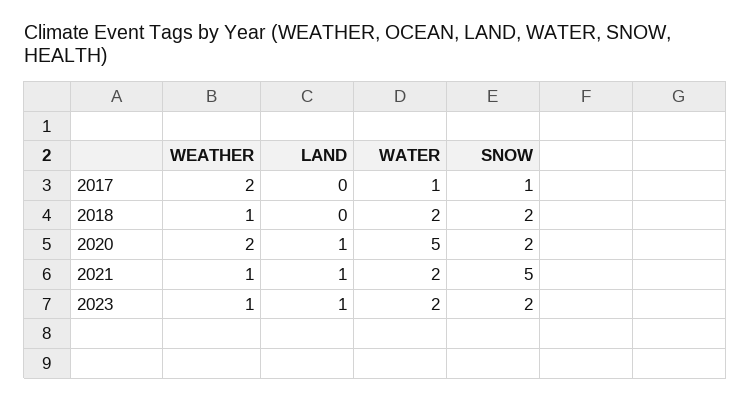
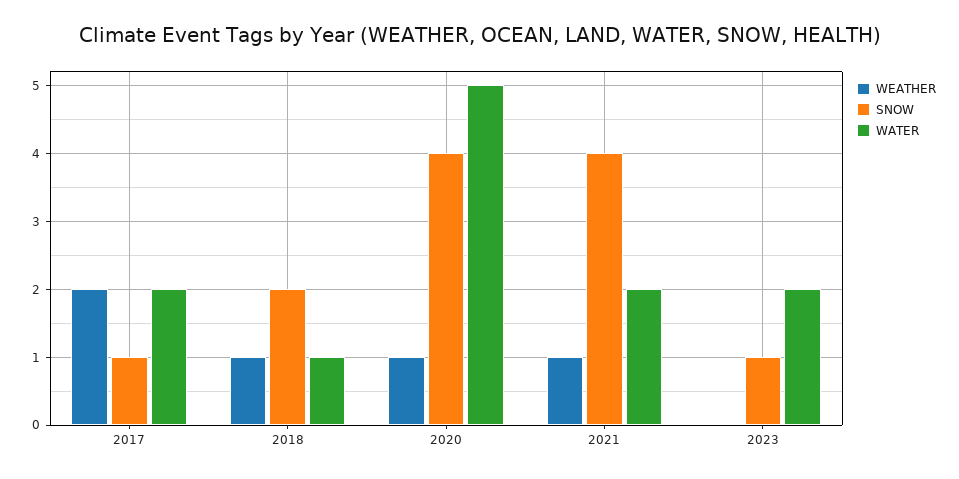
LAND, 2017: 0 -> none
WATER, 2017: 1 -> 2
LAND, 2018: 0 -> none
WATER, 2018: 2 -> 1
WEATHER, 2020: 2 -> 1
LAND, 2020: 1 -> none
SNOW, 2020: 2 -> 4
LAND, 2021: 1 -> none
SNOW, 2021: 5 -> 4
WEATHER, 2023: 1 -> 0
LAND, 2023: 1 -> none
SNOW, 2023: 2 -> 1

